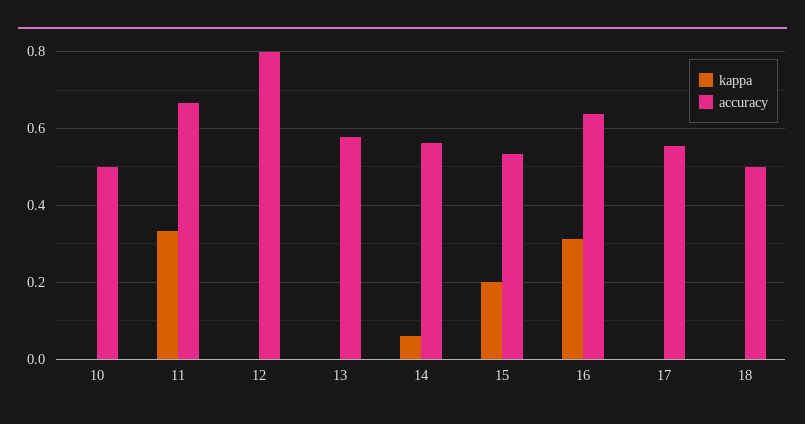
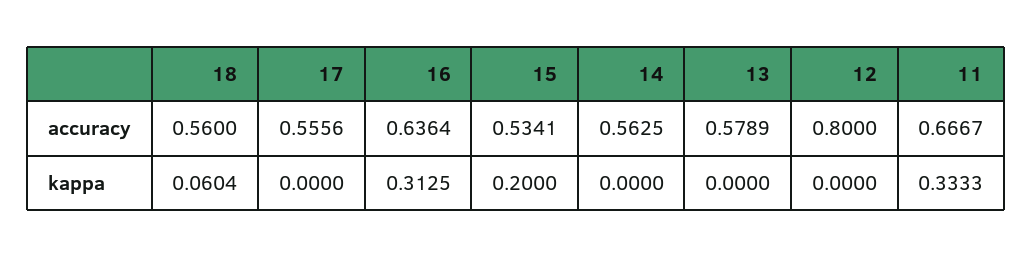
kappa, 10: 0 -> none
accuracy, 10: 0.5 -> none
kappa, 14: 0.06 -> 0
kappa, 18: 0 -> 0.0604
accuracy, 18: 0.5 -> 0.56

